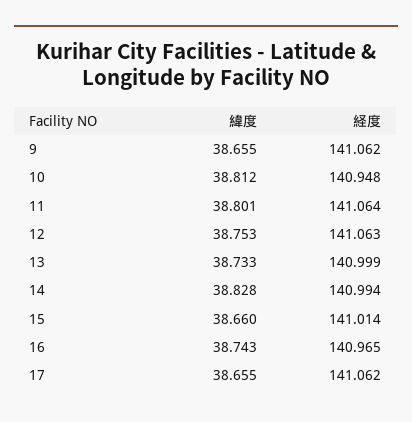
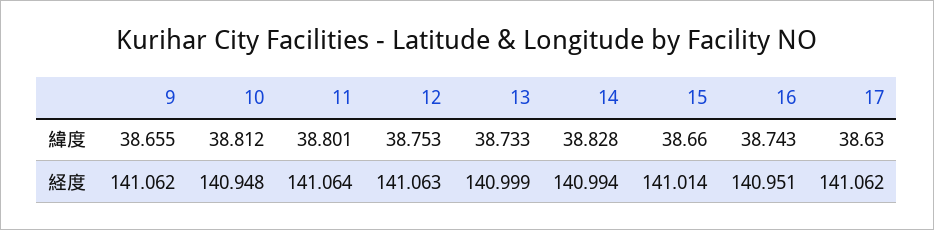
経度, 16: 140.965 -> 140.951
緯度, 17: 38.655 -> 38.63

